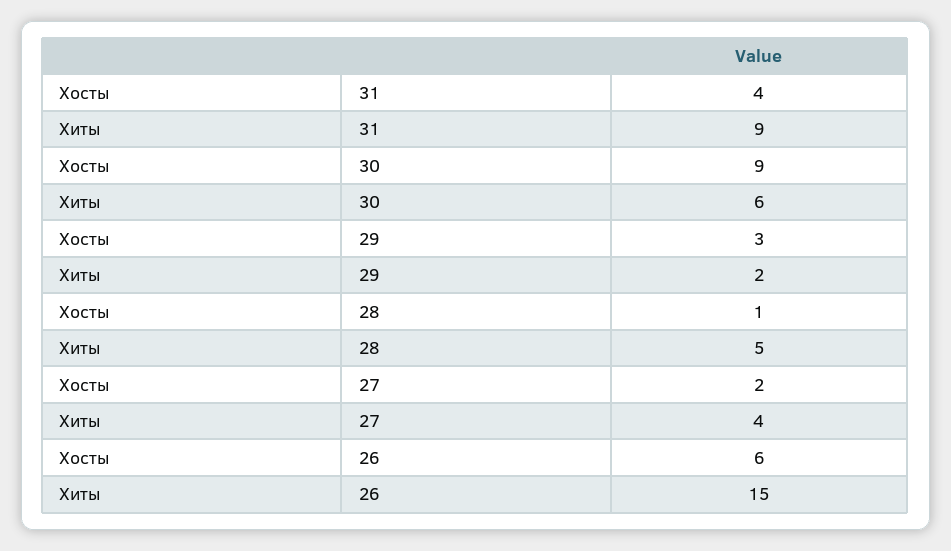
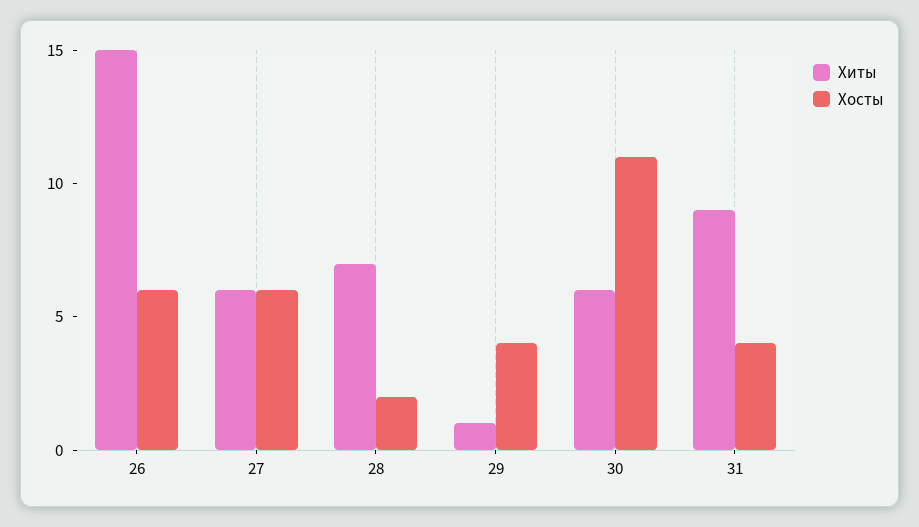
Хосты, 30: 9 -> 11
Хосты, 29: 3 -> 4
Хиты, 29: 2 -> 1
Хосты, 28: 1 -> 2
Хиты, 28: 5 -> 7
Хосты, 27: 2 -> 6
Хиты, 27: 4 -> 6

